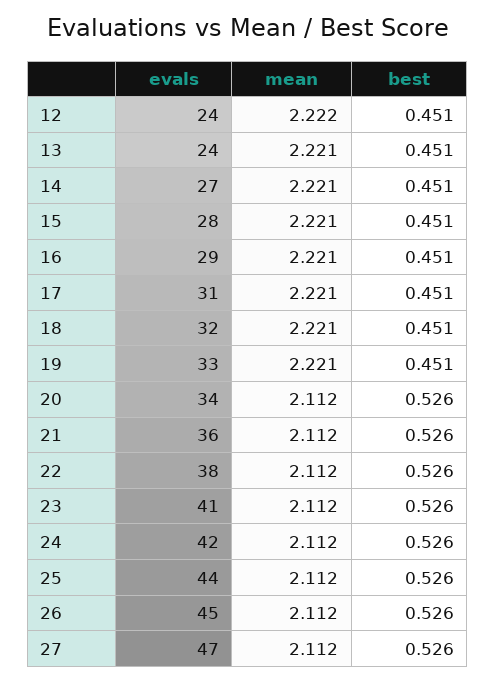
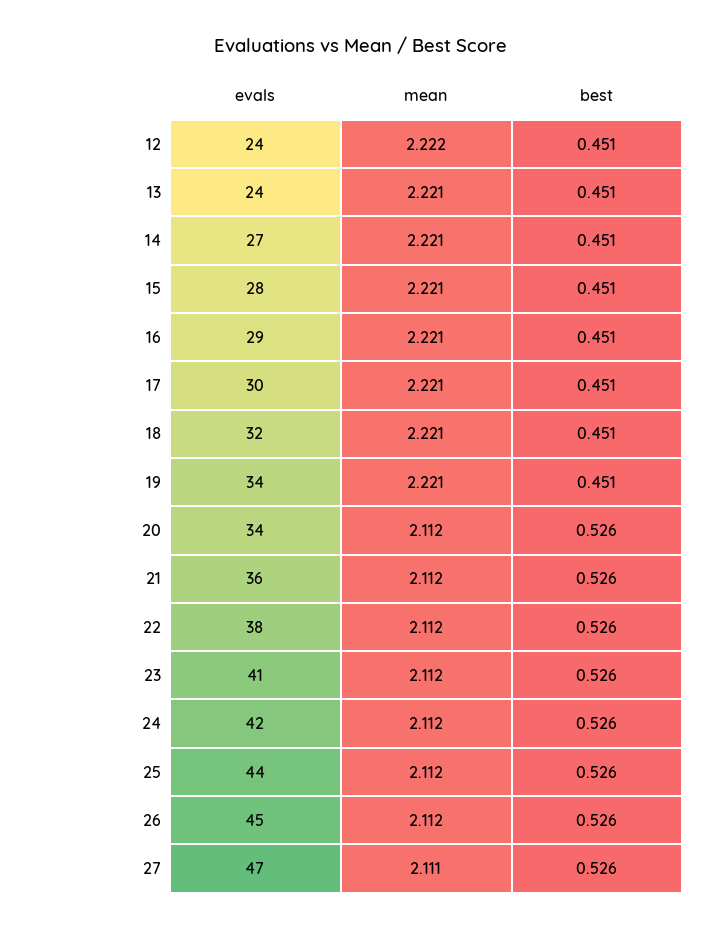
evals, 17: 31 -> 30
evals, 19: 33 -> 34
mean, 27: 2.112 -> 2.111

